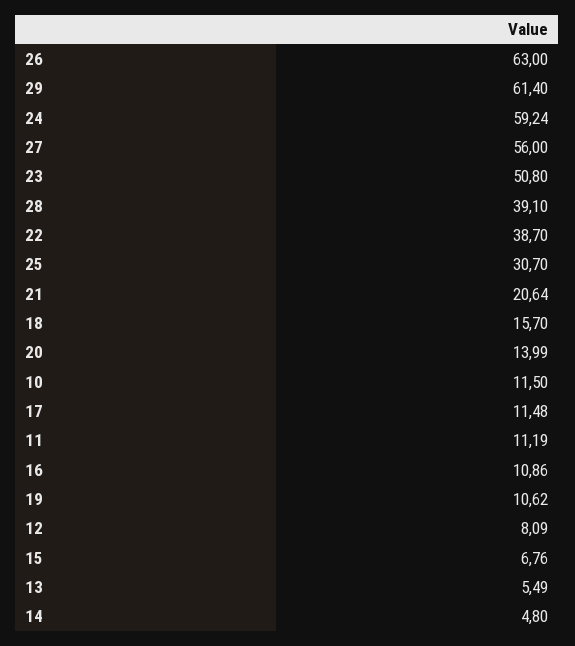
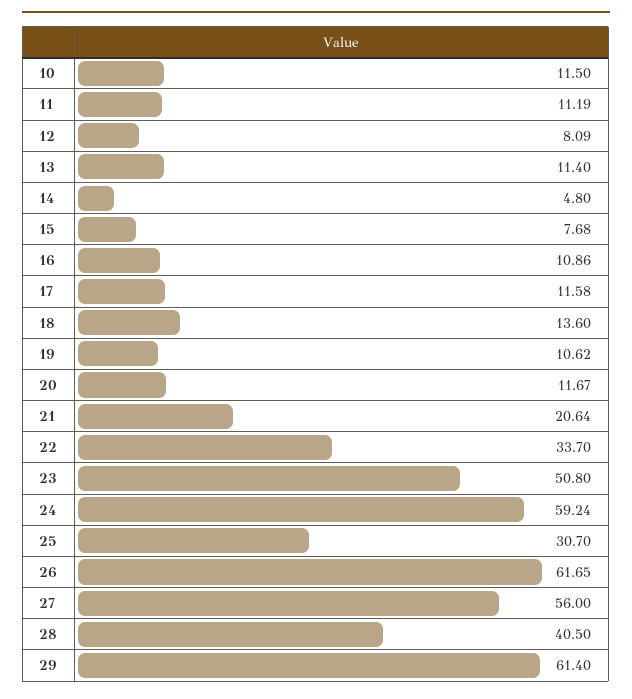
26: 63 -> 61.65
28: 39.1 -> 40.5
22: 38.7 -> 33.7
18: 15.7 -> 13.6
20: 13.99 -> 11.67
17: 11.48 -> 11.58
15: 6.76 -> 7.68
13: 5.49 -> 11.4

